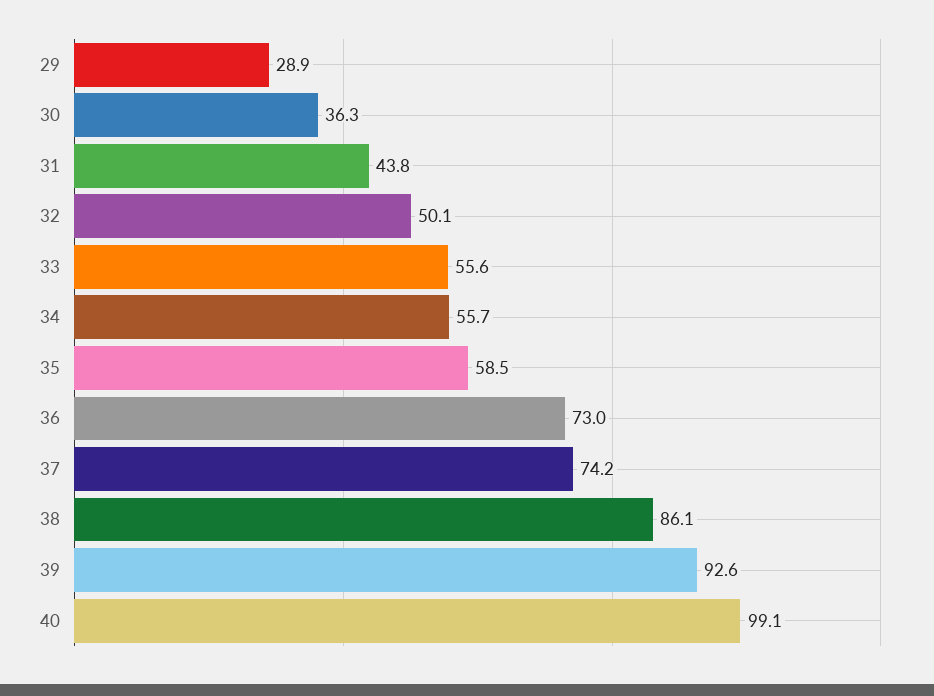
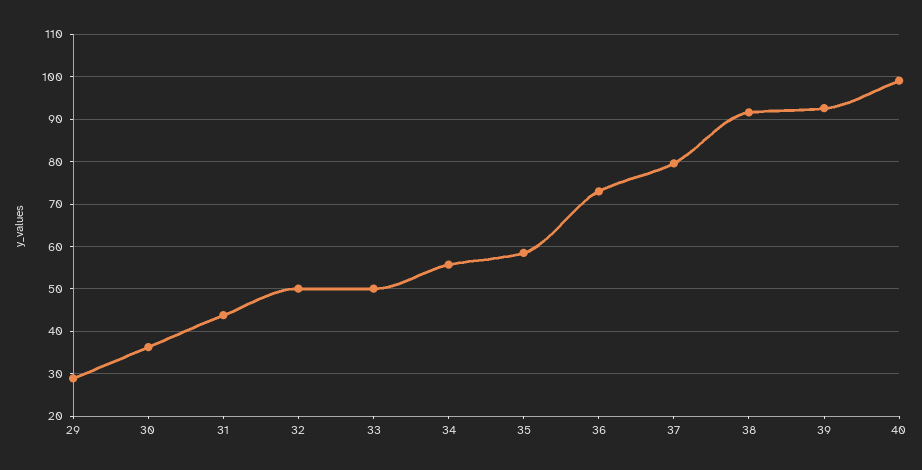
33: 55.6 -> 50
37: 74.2 -> 80
38: 86.1 -> 92

